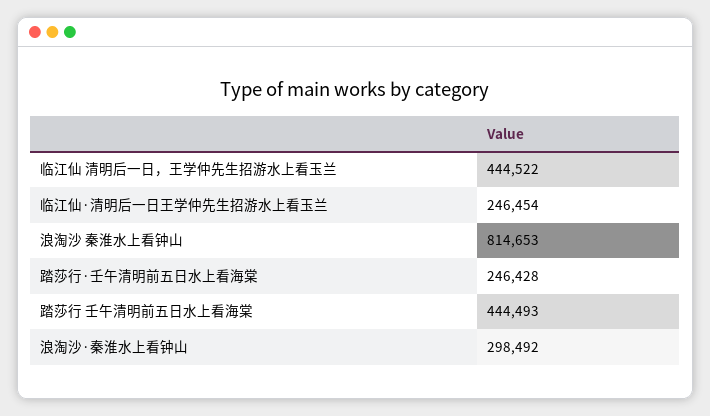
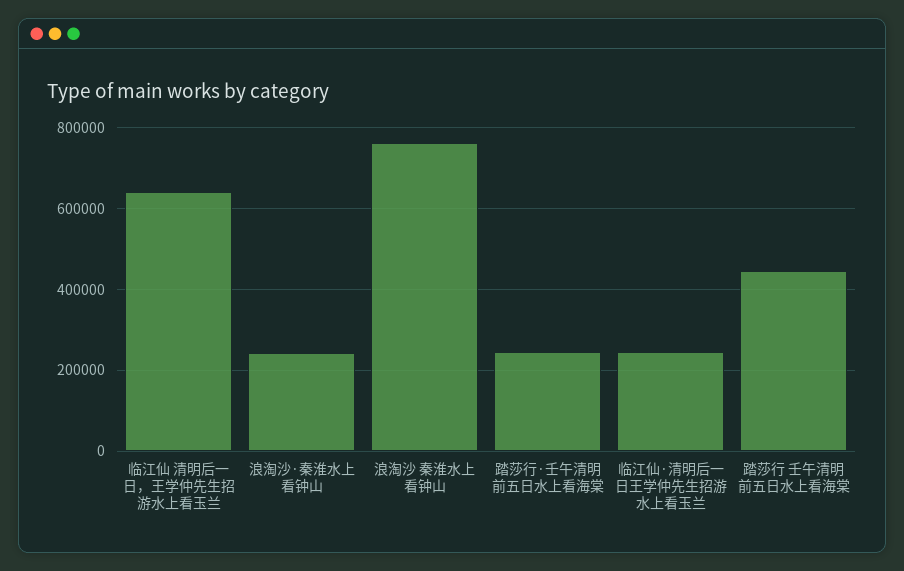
临江仙 清明后一日，王学仲先生招游水上看玉兰: 444522 -> 640000
浪淘沙 秦淮水上看钟山: 814653 -> 760000
浪淘沙·秦淮水上看钟山: 298492 -> 240000

